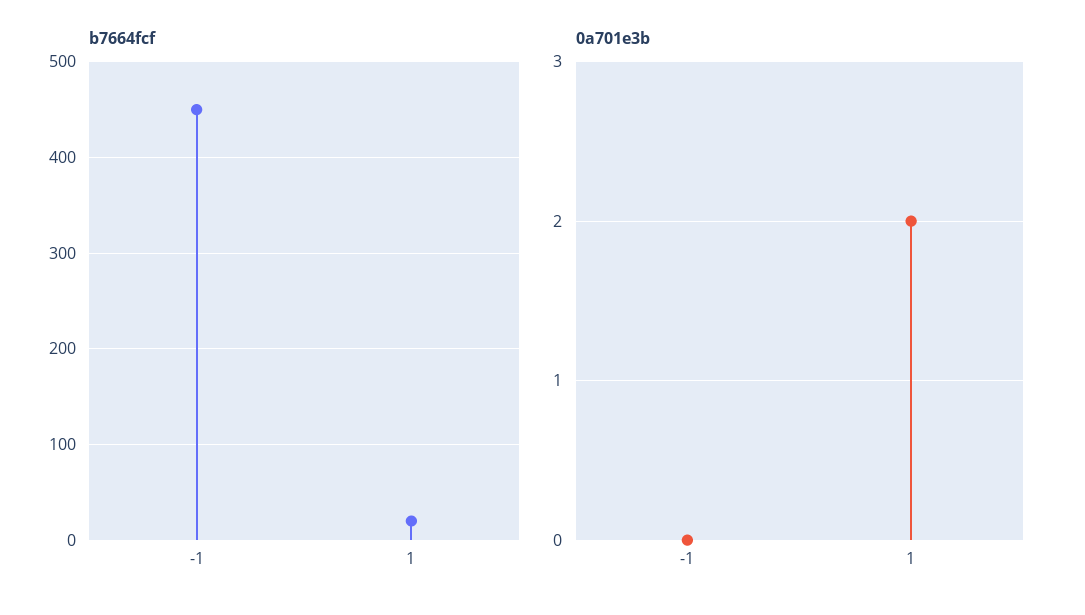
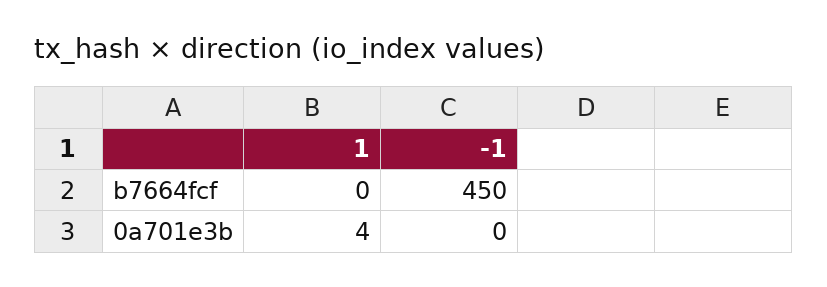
b7664fcf, 1: 20 -> 0
0a701e3b, 1: 2 -> 4

